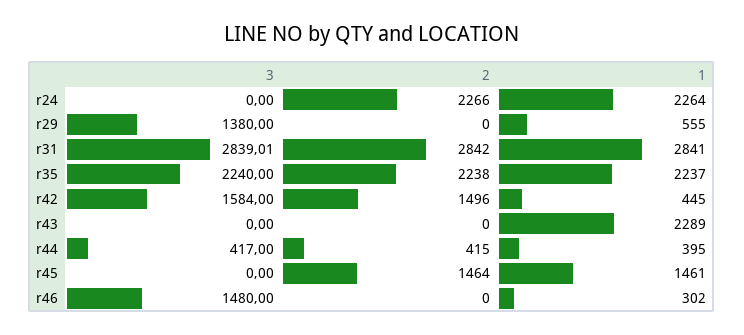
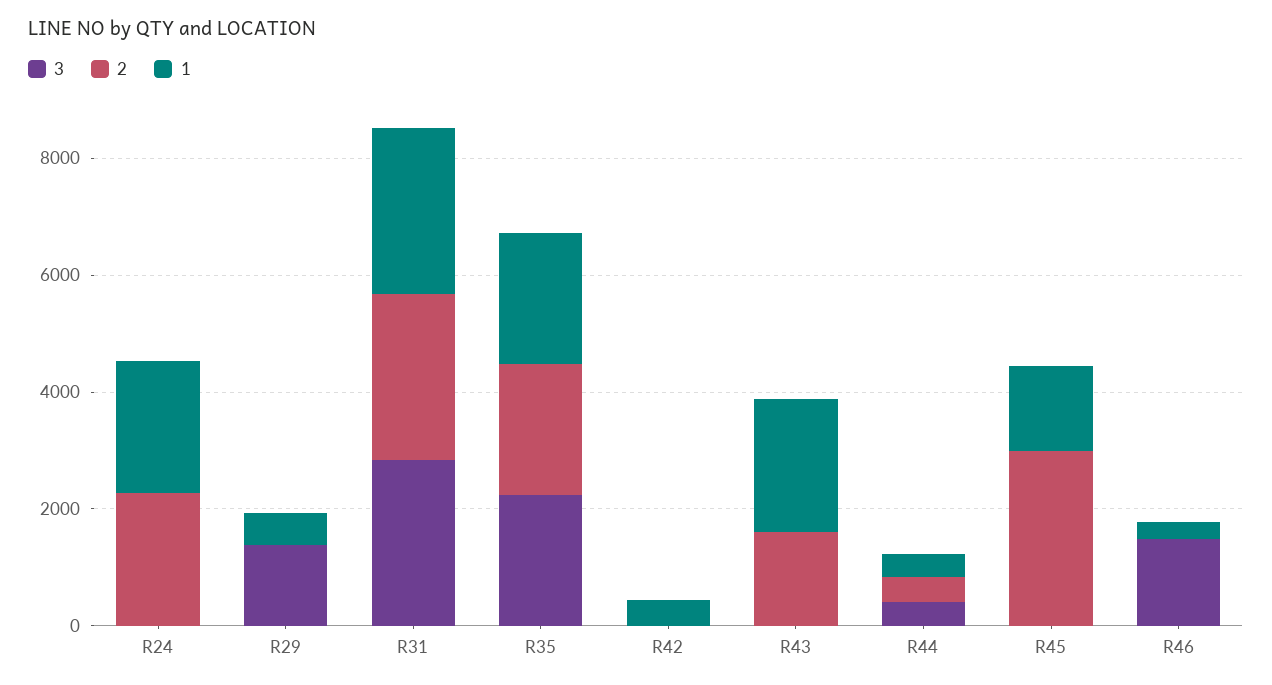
3, r42: 1584 -> 0
2, r42: 1496 -> 0
2, r43: 0 -> 1500
2, r45: 1464 -> 3000

